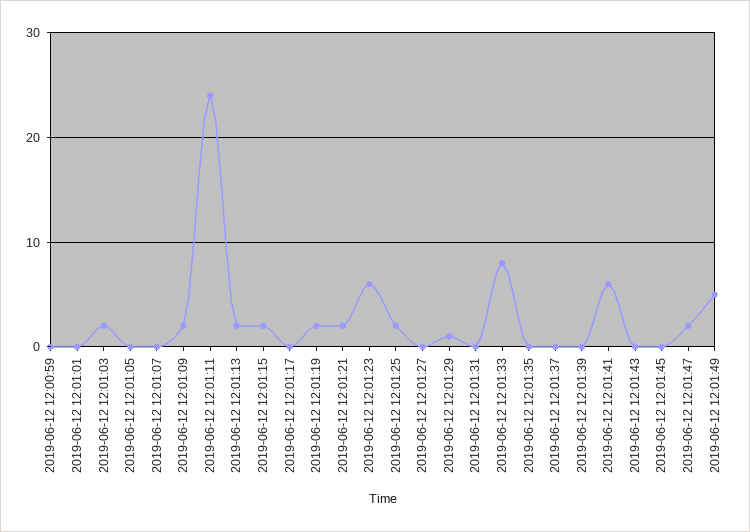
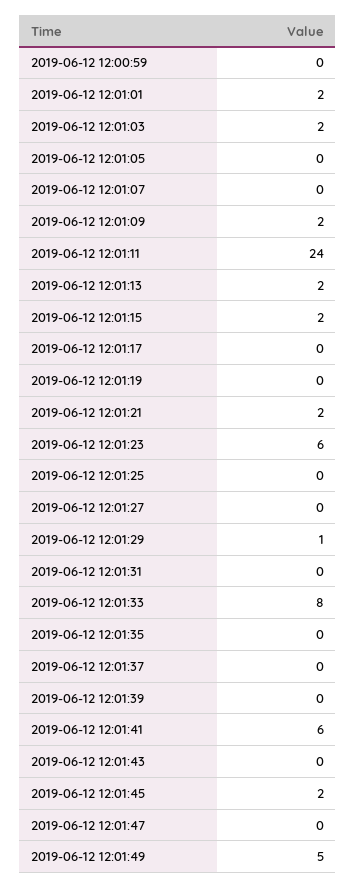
2019-06-12 12:01:01: 0 -> 2
2019-06-12 12:01:19: 2 -> 0
2019-06-12 12:01:25: 2 -> 0
2019-06-12 12:01:45: 0 -> 2
2019-06-12 12:01:47: 2 -> 0

